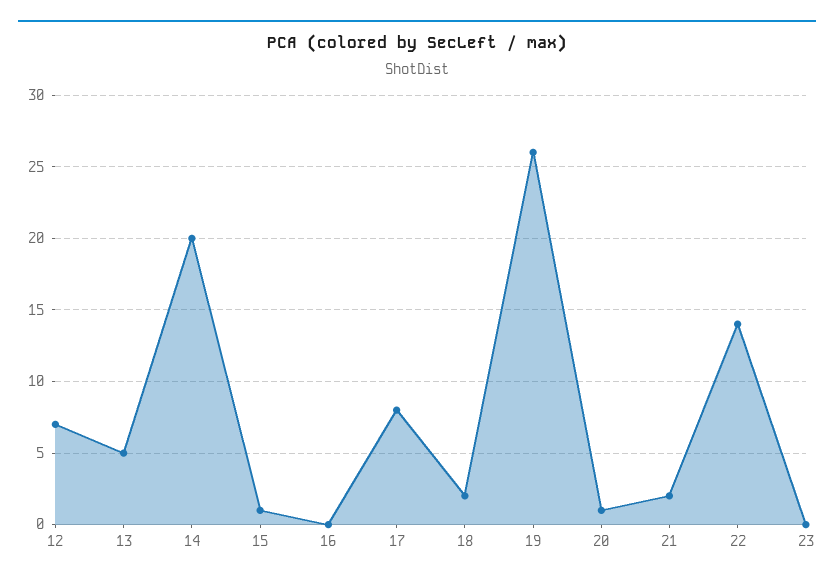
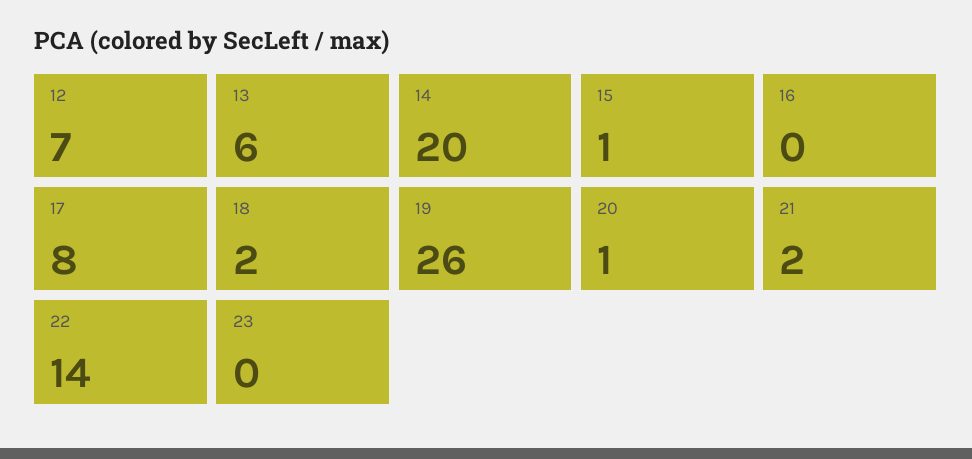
13: 5 -> 6

